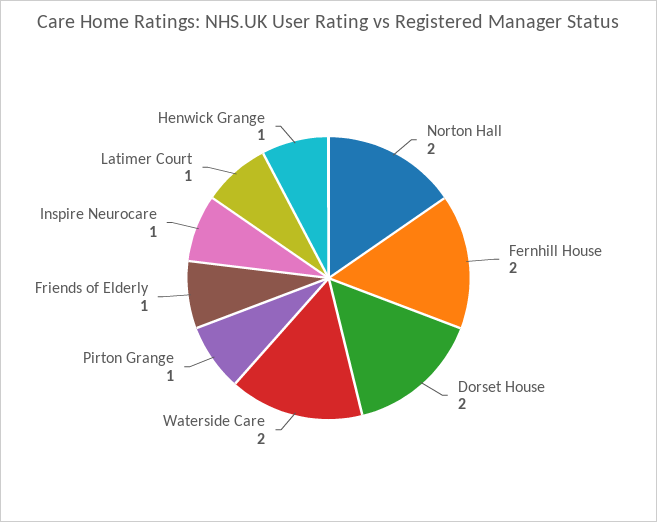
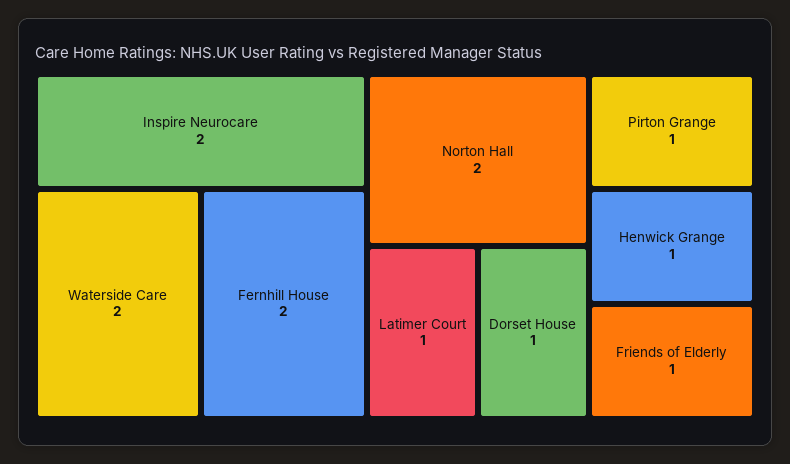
Dorset House: 2 -> 1
Inspire Neurocare: 1 -> 2

